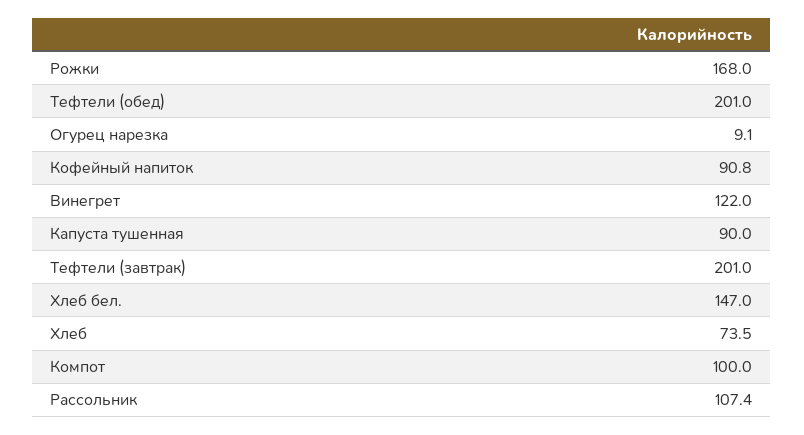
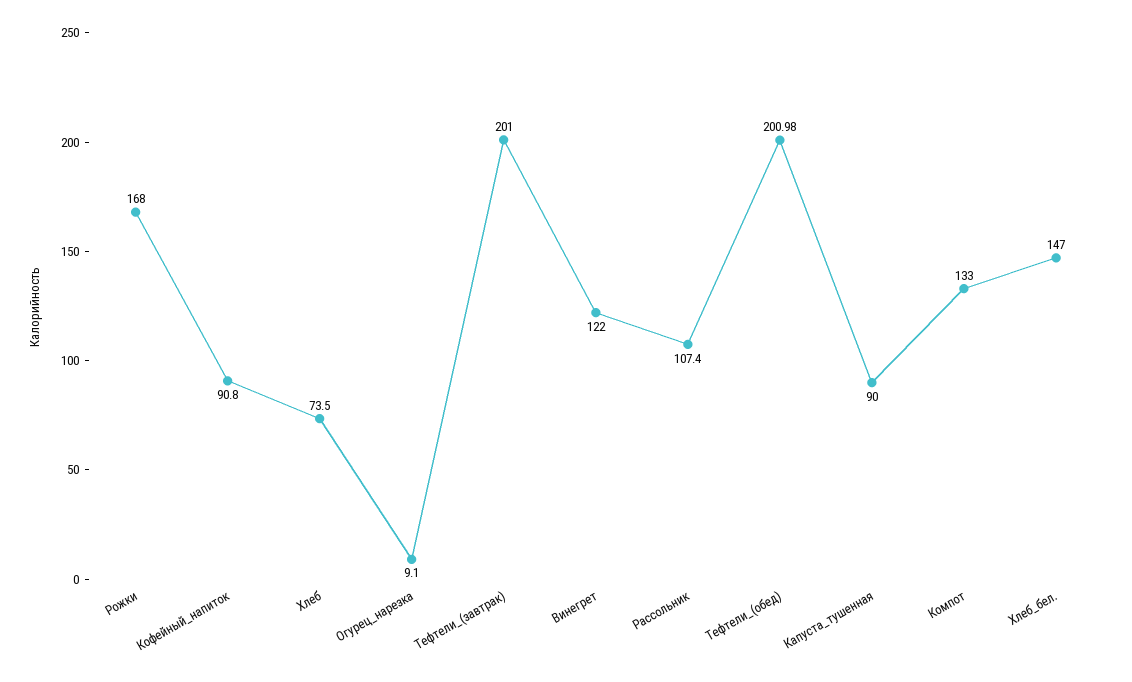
Тефтели (обед): 201 -> 200.98
Компот: 100 -> 133

